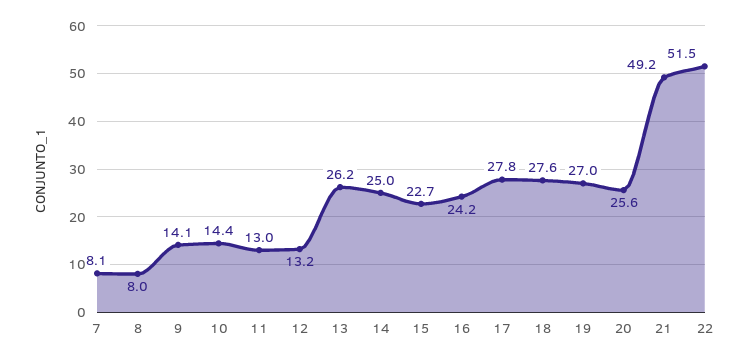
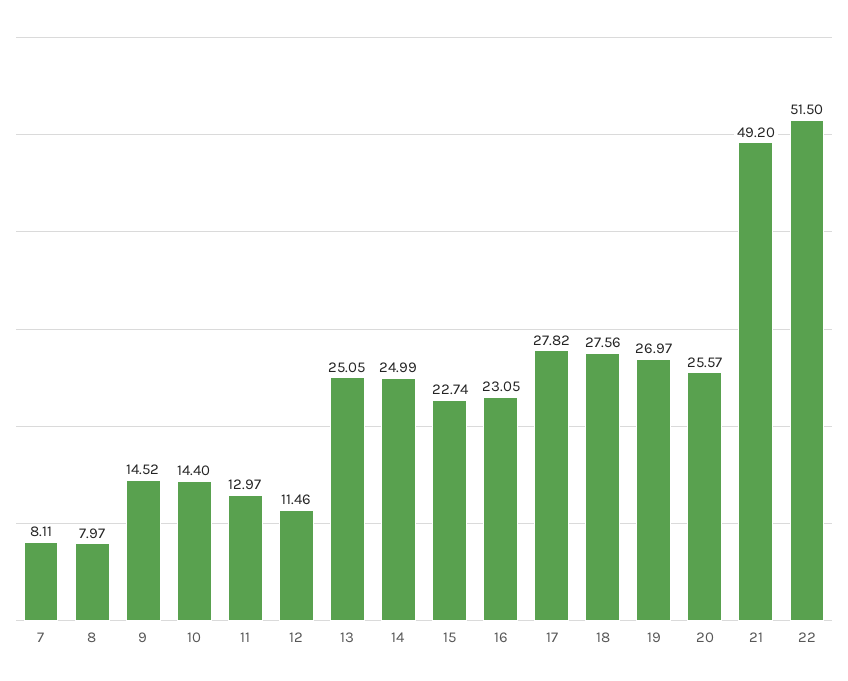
9: 14.1 -> 14.52
12: 13.2 -> 11.46
13: 26.2 -> 25.05
16: 24.2 -> 23.05

